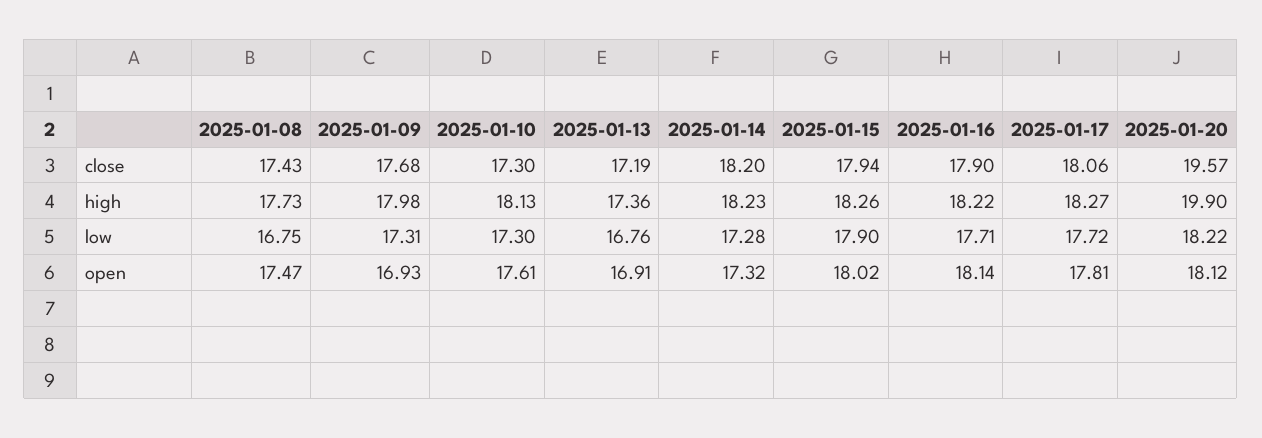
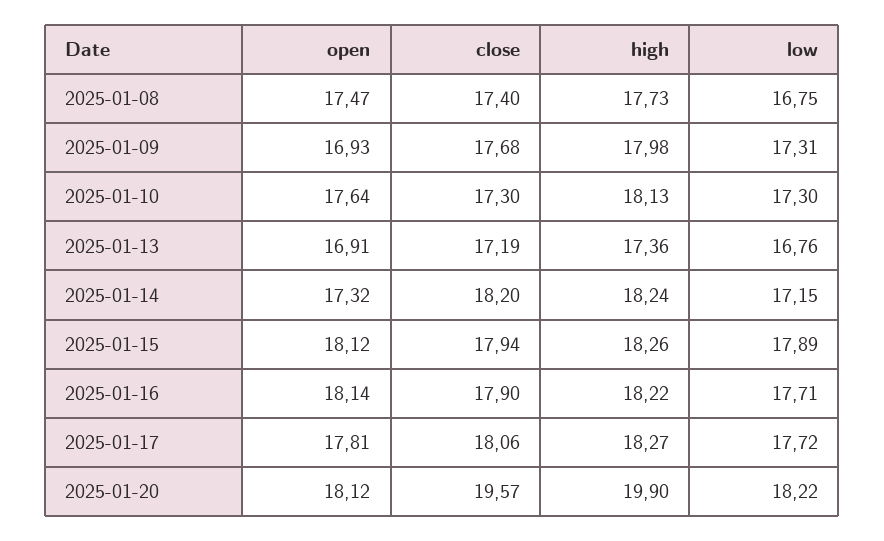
2025-01-08, close: 17.43 -> 17.4
2025-01-14, high: 18.23 -> 18.24
2025-01-14, low: 17.28 -> 17.15
2025-01-15, low: 17.9 -> 17.89
2025-01-10, open: 17.61 -> 17.64
2025-01-15, open: 18.02 -> 18.12

